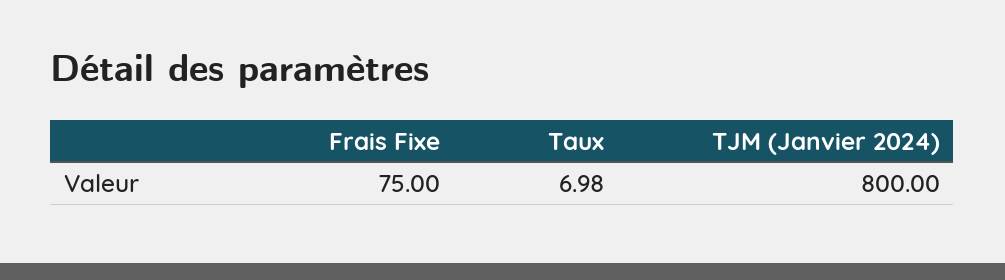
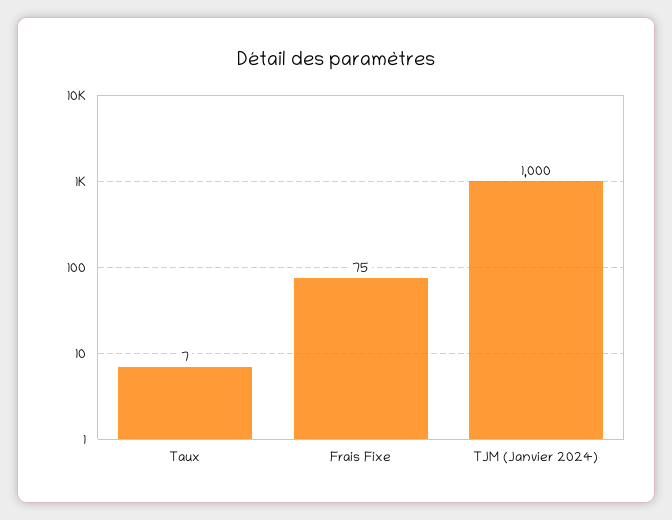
TJM (Janvier 2024): 800 -> 1000

